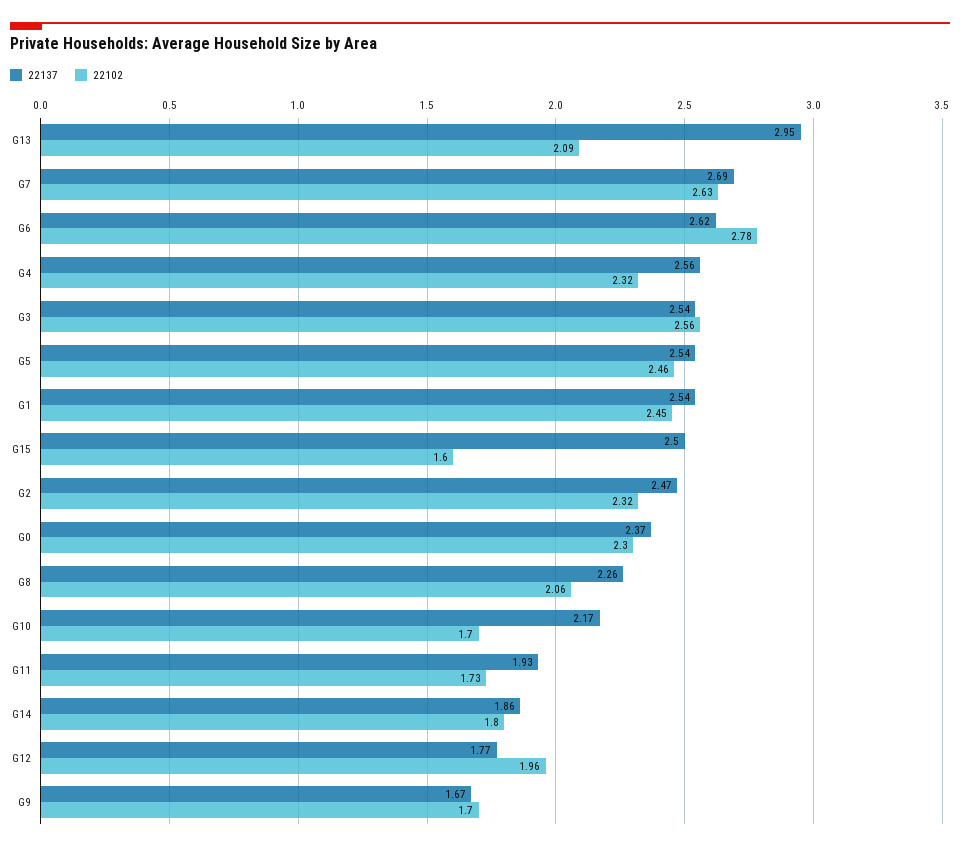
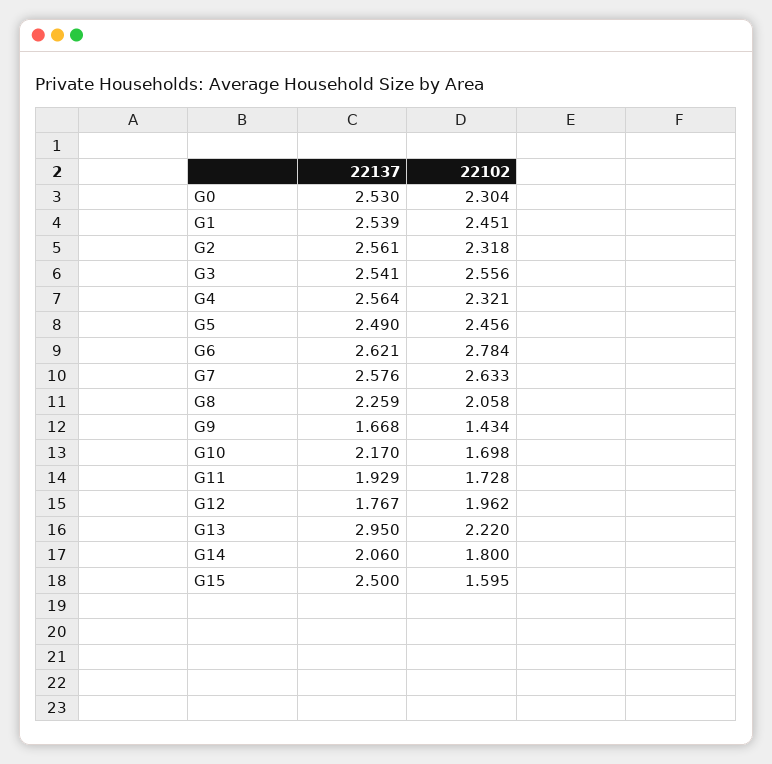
22102, G13: 2.09 -> 2.22
22137, G7: 2.69 -> 2.576
22137, G5: 2.54 -> 2.49
22137, G2: 2.47 -> 2.561
22137, G0: 2.37 -> 2.53
22137, G14: 1.86 -> 2.06
22102, G9: 1.7 -> 1.434

